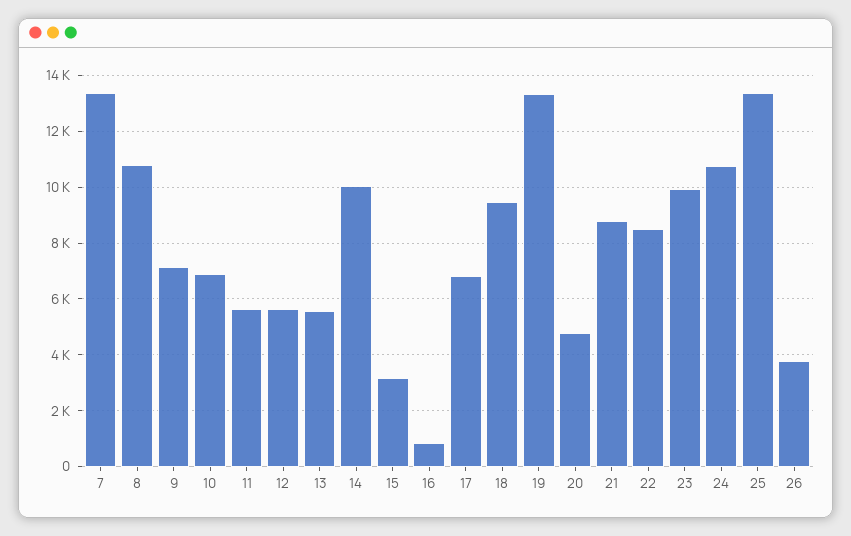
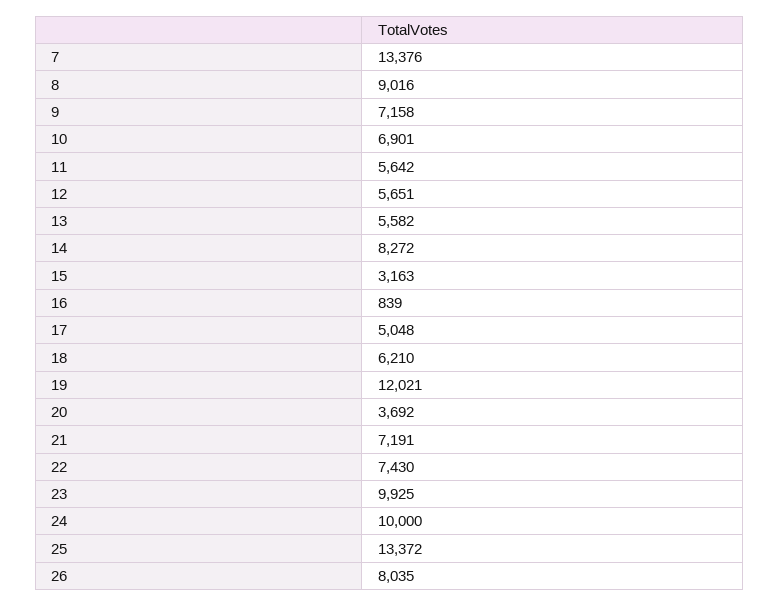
8: 10750 -> 9016
14: 10000 -> 8272
17: 6750 -> 5048
18: 9500 -> 6210
19: 13250 -> 12021
20: 4750 -> 3692
21: 8750 -> 7191
22: 8500 -> 7430
24: 10750 -> 10000
26: 3750 -> 8035

